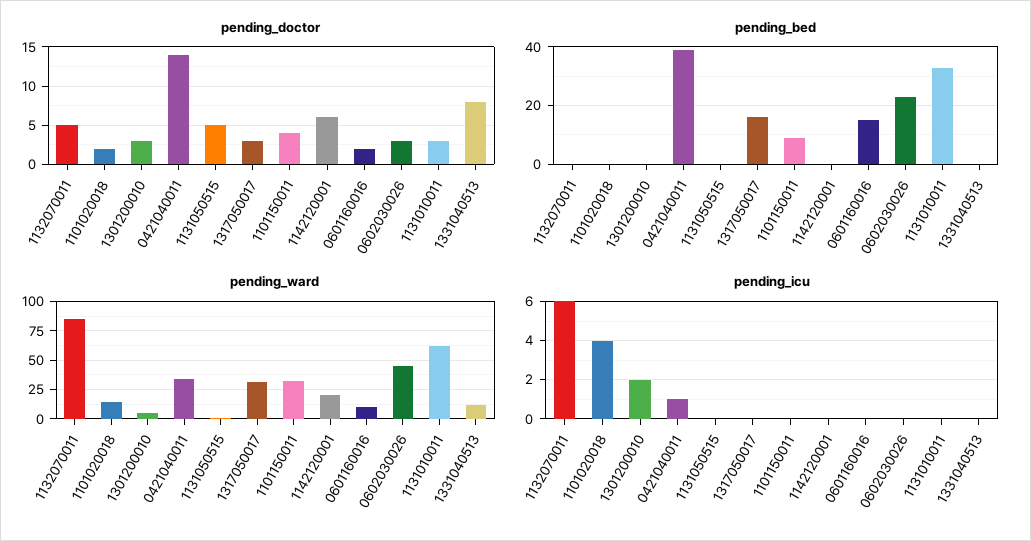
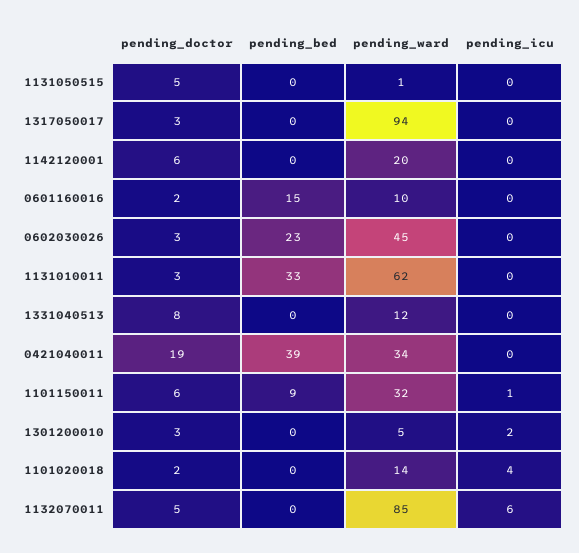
pending_doctor, 0421040011: 14 -> 19
pending_doctor, 1101150011: 4 -> 6
pending_bed, 1317050017: 15 -> 0
pending_ward, 1317050017: 25 -> 94
pending_icu, 0421040011: 1 -> 0
pending_icu, 1101150011: 0 -> 1

